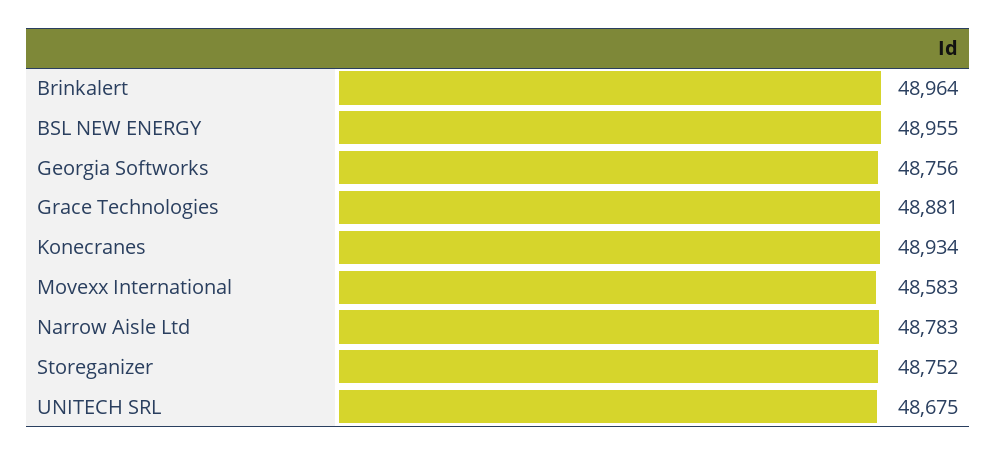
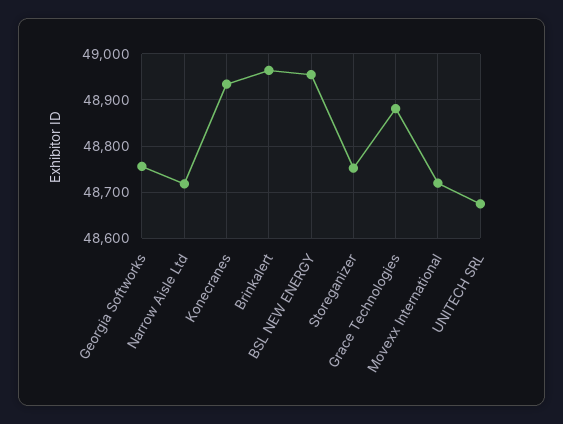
Movexx International: 48583 -> 48720
Narrow Aisle Ltd: 48783 -> 48720

